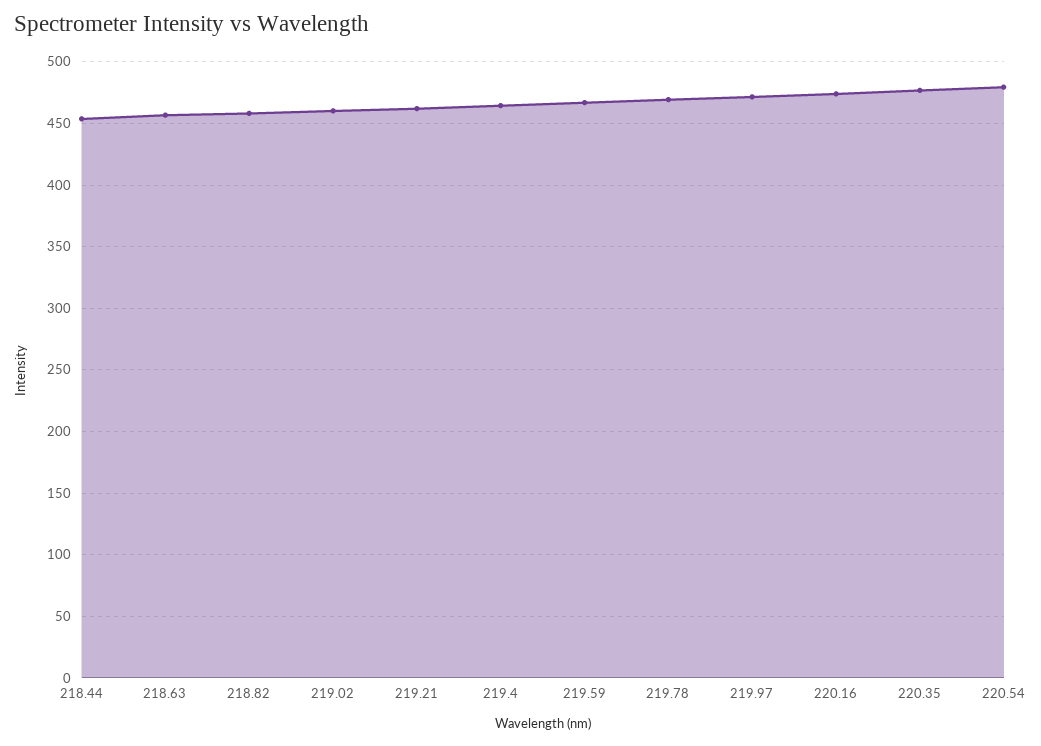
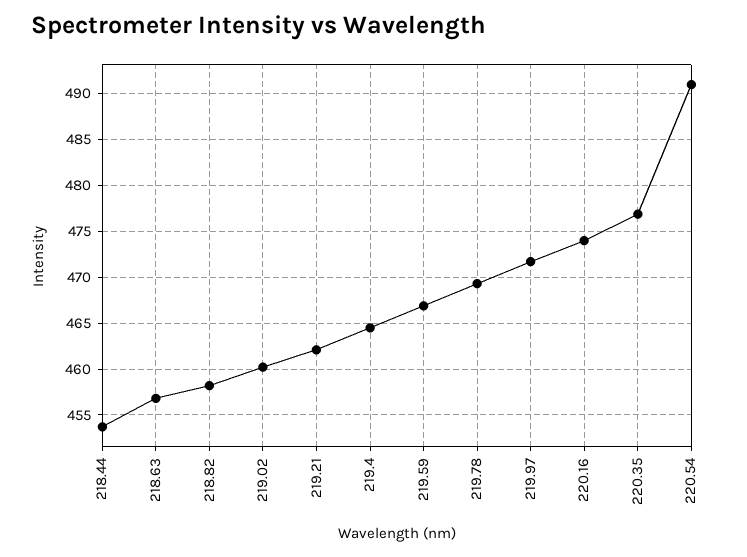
220.54: 480 -> 491

